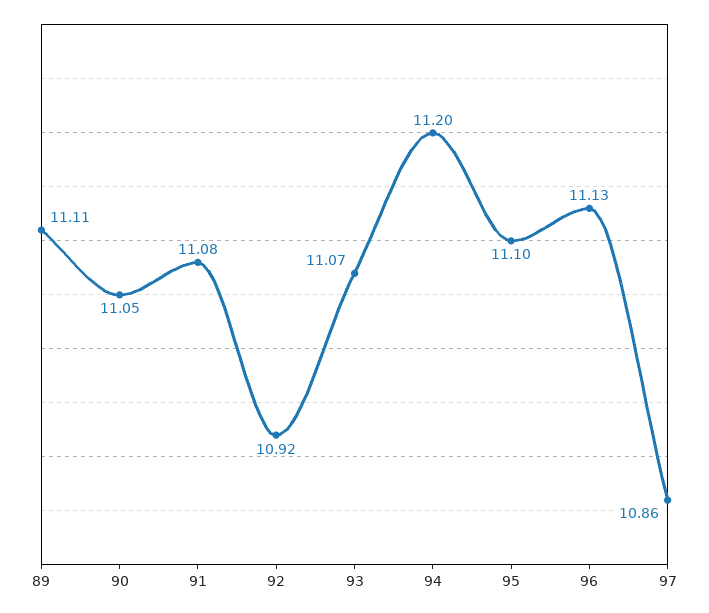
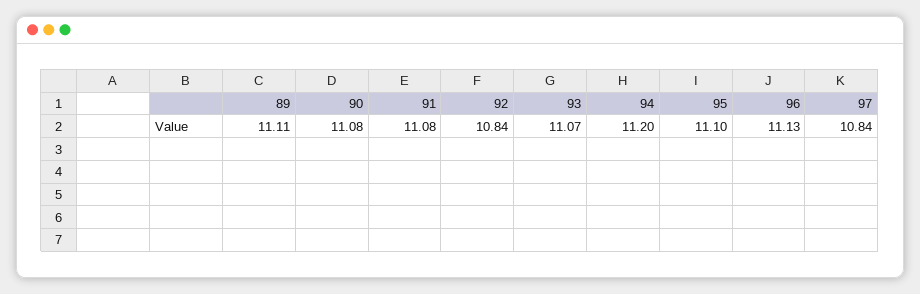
90: 11.05 -> 11.08
92: 10.92 -> 10.84
97: 10.86 -> 10.84

